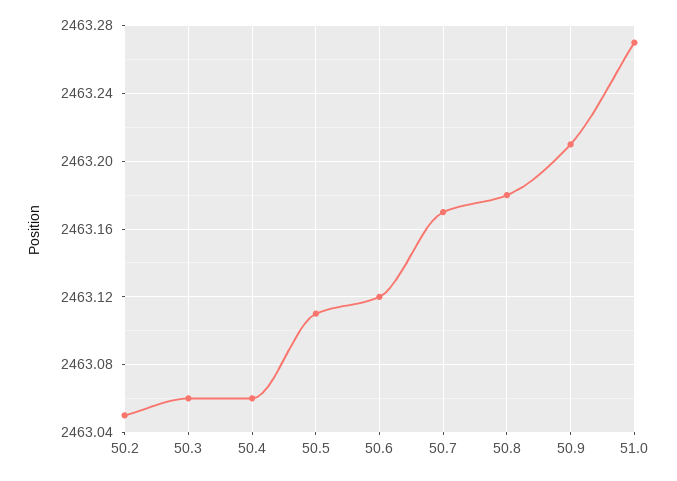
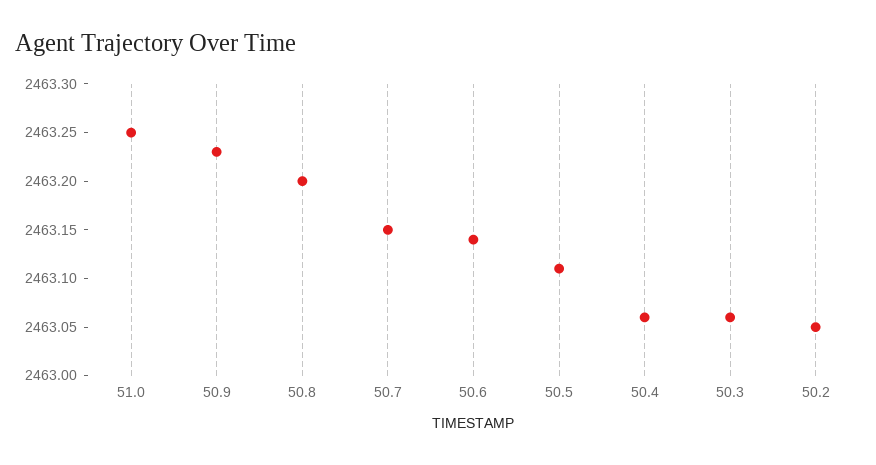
50.6: 2463.12 -> 2463.14
50.7: 2463.17 -> 2463.15
50.8: 2463.18 -> 2463.2
50.9: 2463.21 -> 2463.23
51.0: 2463.27 -> 2463.25

